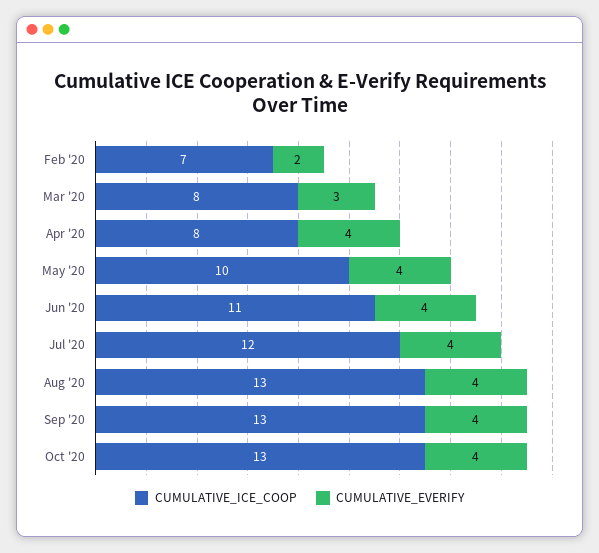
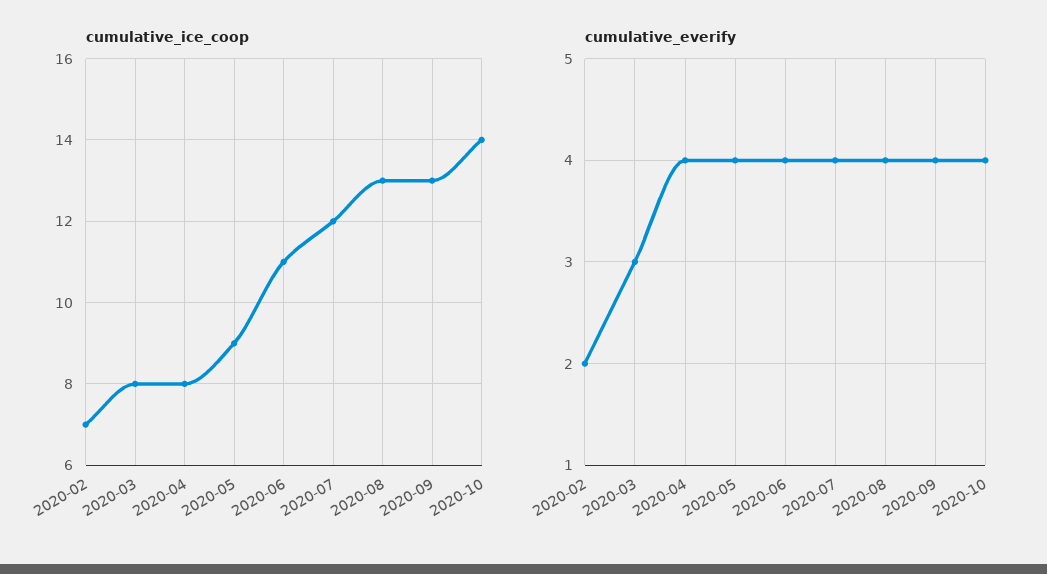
CUMULATIVE_ICE_COOP, May '20: 10 -> 9
CUMULATIVE_ICE_COOP, Oct '20: 13 -> 14

